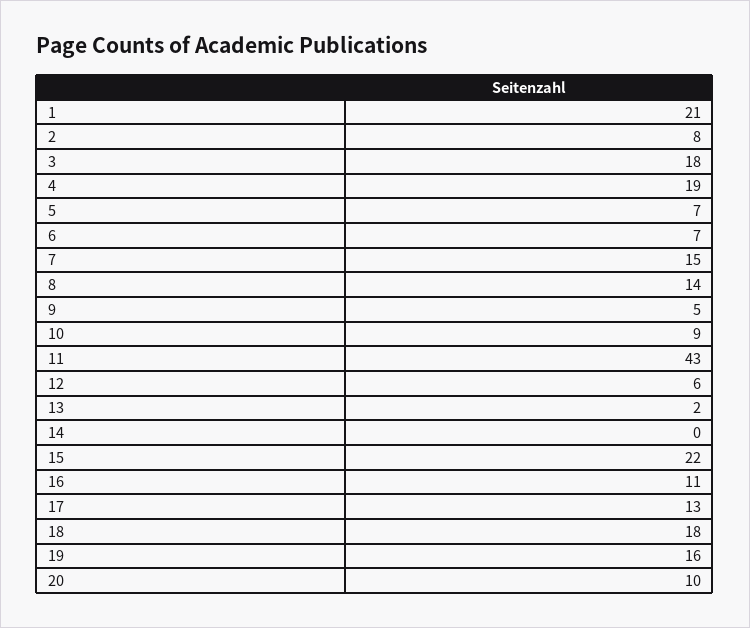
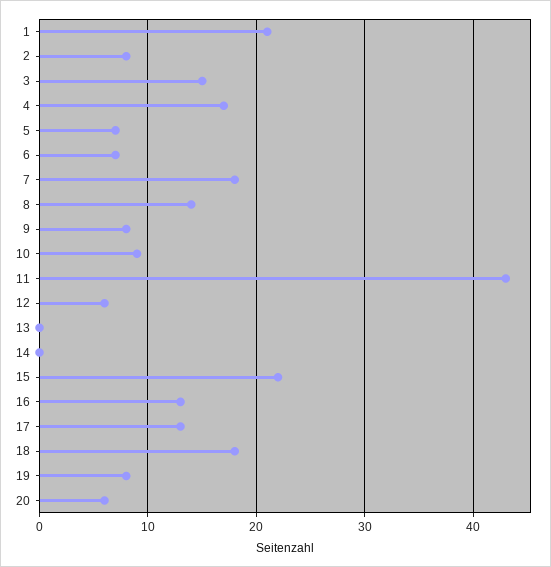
3: 18 -> 15
4: 19 -> 17
7: 15 -> 18
9: 5 -> 8
13: 2 -> 0
16: 11 -> 13
19: 16 -> 8
20: 10 -> 6

